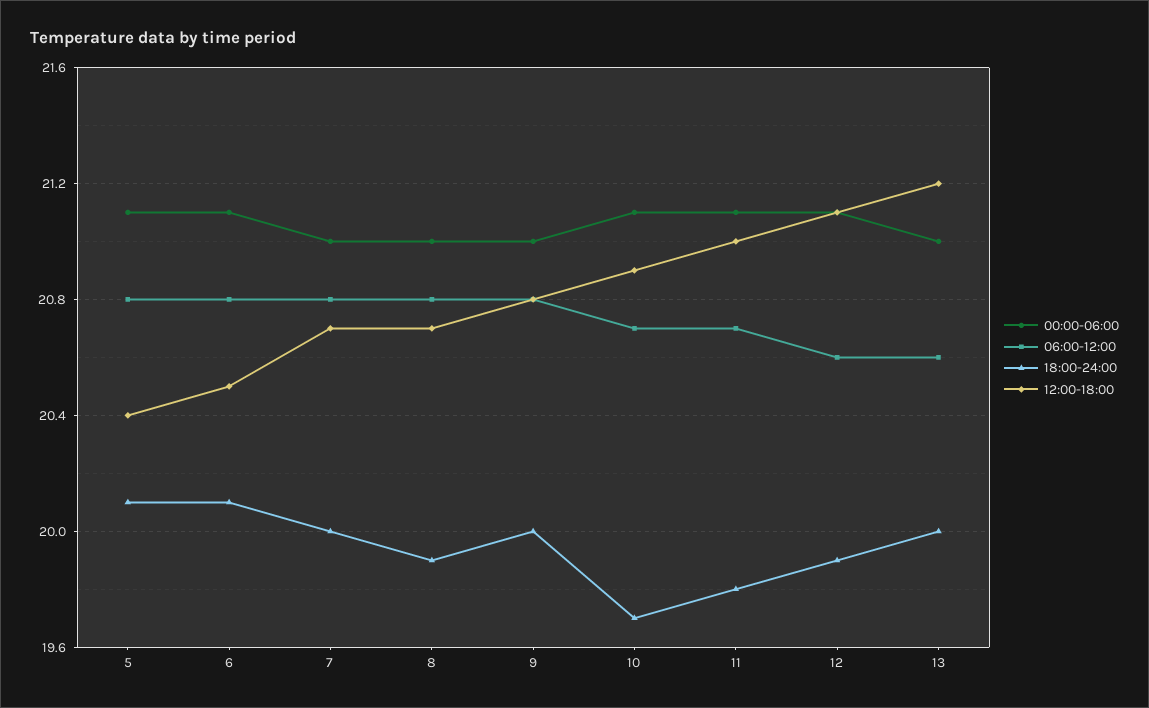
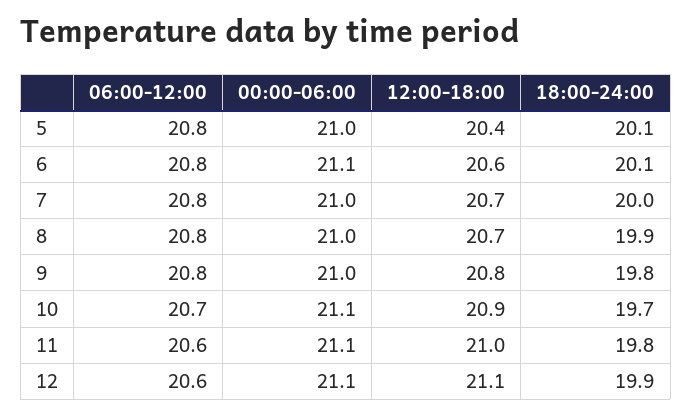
00:00-06:00, 5: 21.1 -> 21
12:00-18:00, 6: 20.5 -> 20.6
18:00-24:00, 9: 20 -> 19.8
06:00-12:00, 11: 20.7 -> 20.6
00:00-06:00, 13: 21 -> none
06:00-12:00, 13: 20.6 -> none
18:00-24:00, 13: 20 -> none
12:00-18:00, 13: 21.2 -> none

